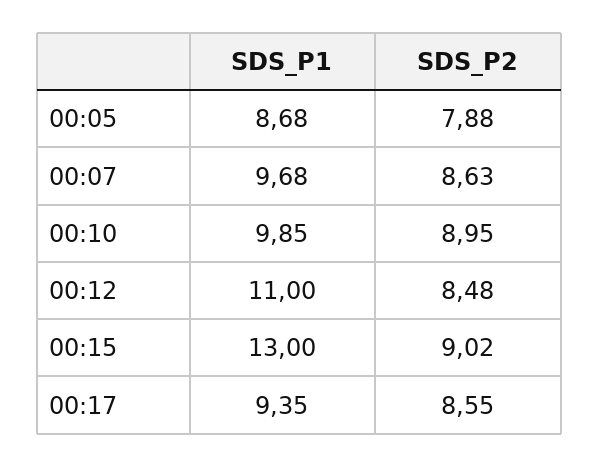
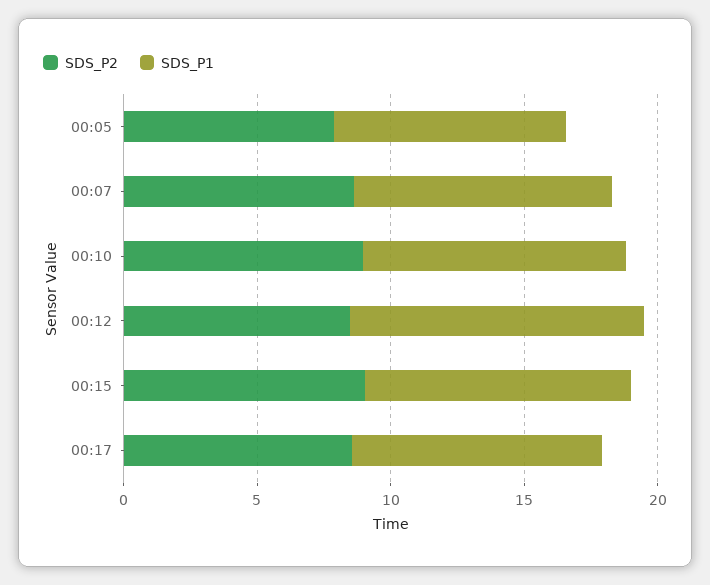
SDS_P1, 00:15: 13 -> 10

